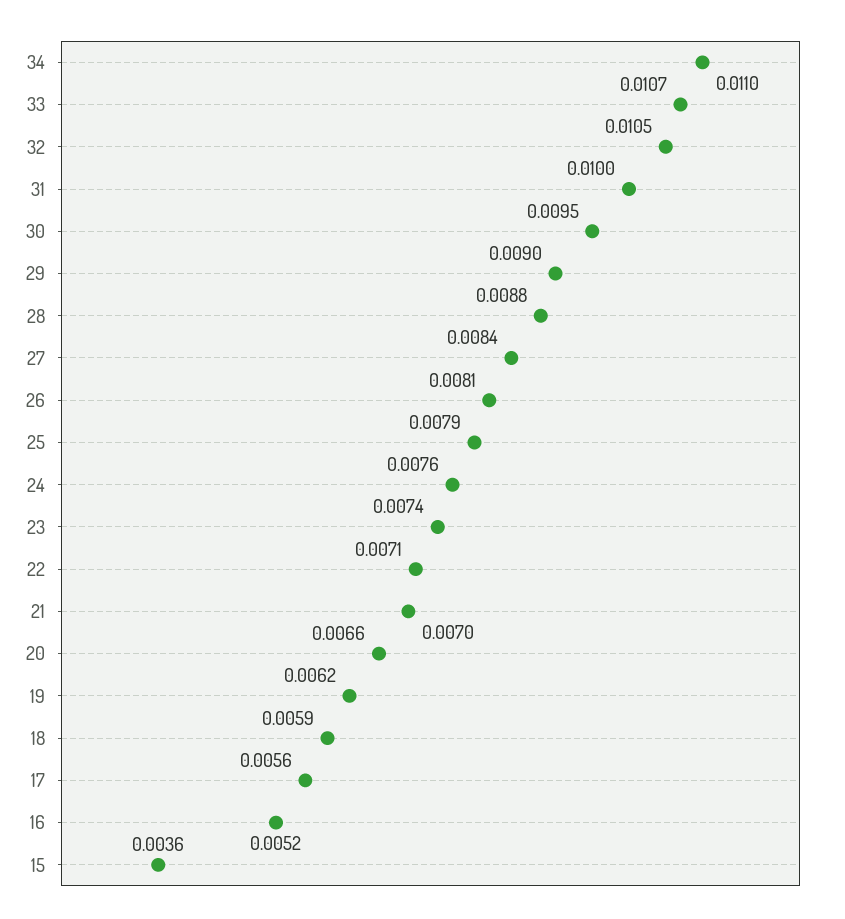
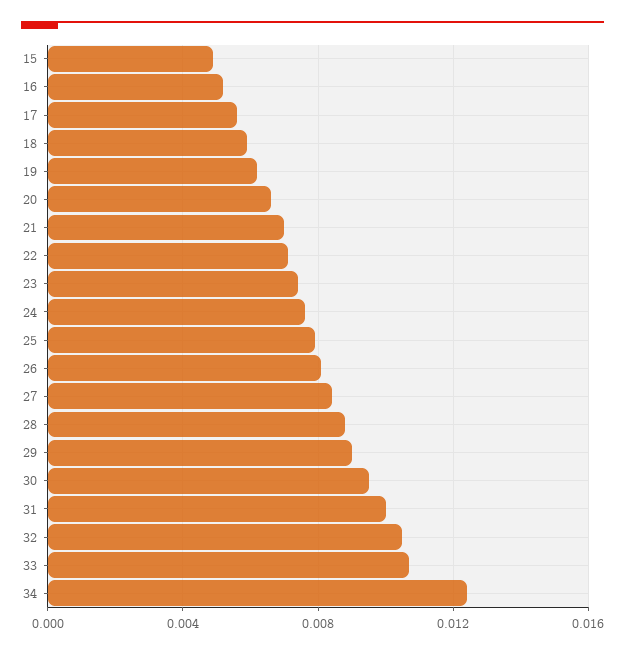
34: 0.011 -> 0.0125
15: 0.0036 -> 0.005

